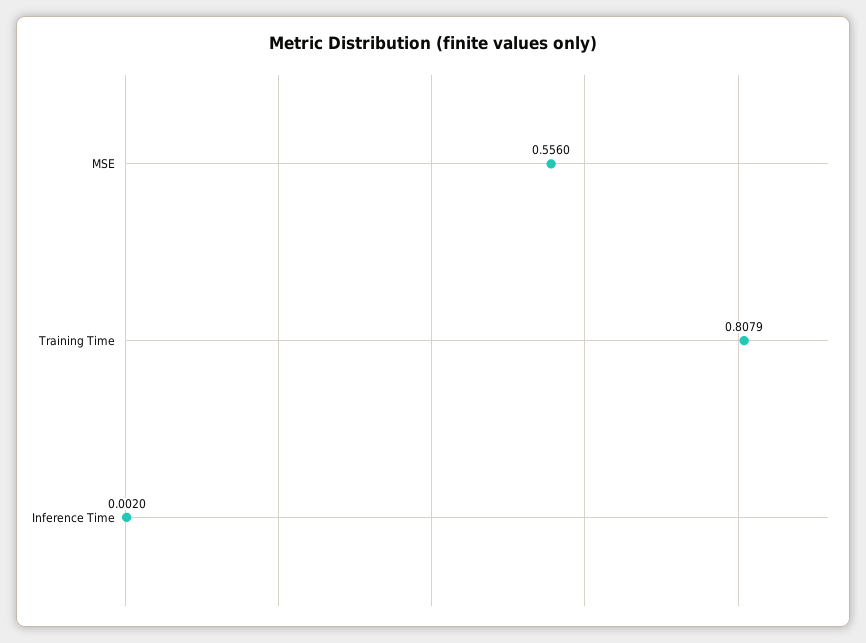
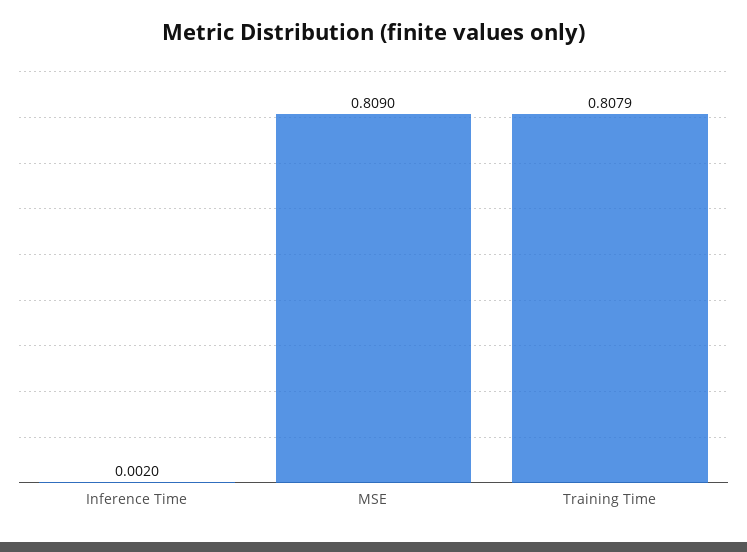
MSE: 0.556 -> 0.809

